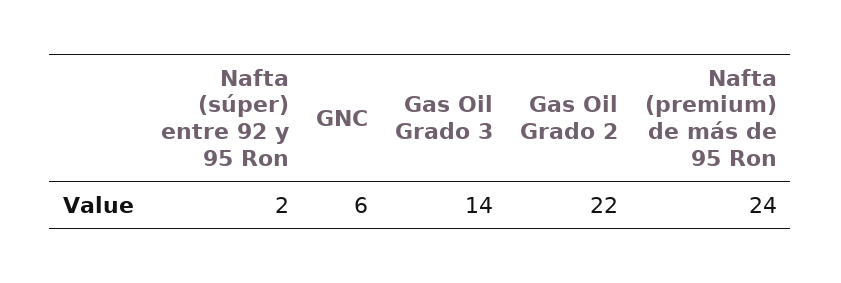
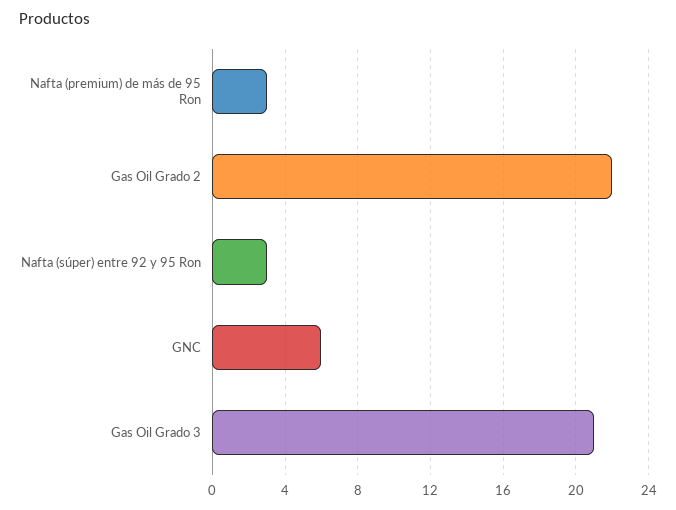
Nafta (súper) entre 92 y 95 Ron: 2 -> 3
Gas Oil Grado 3: 14 -> 21
Nafta (premium) de más de 95 Ron: 24 -> 3

